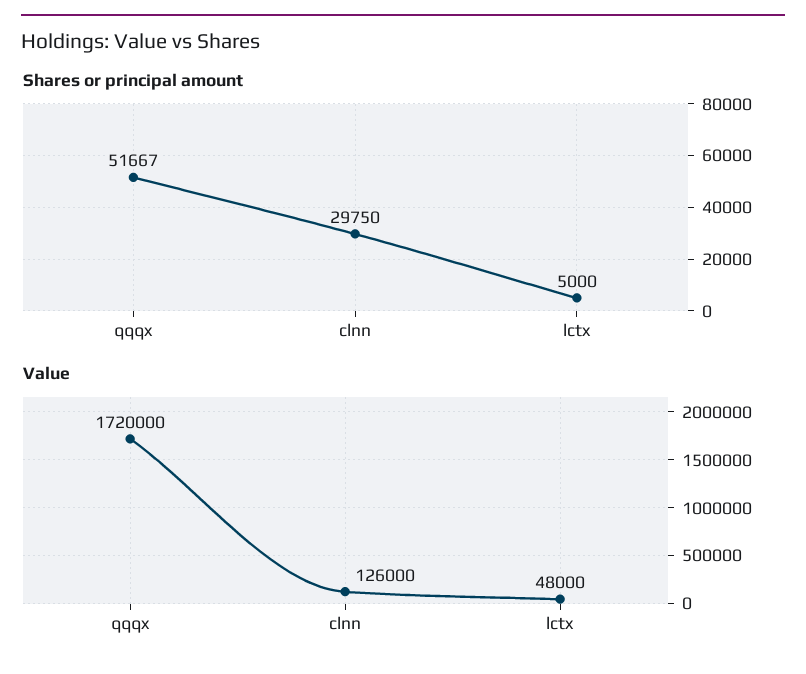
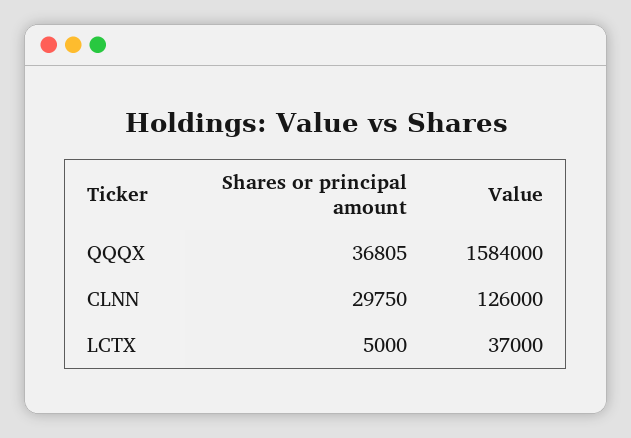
Shares or principal amount, qqqx: 51667 -> 36805
Value, qqqx: 1720000 -> 1584000
Value, lctx: 48000 -> 37000

